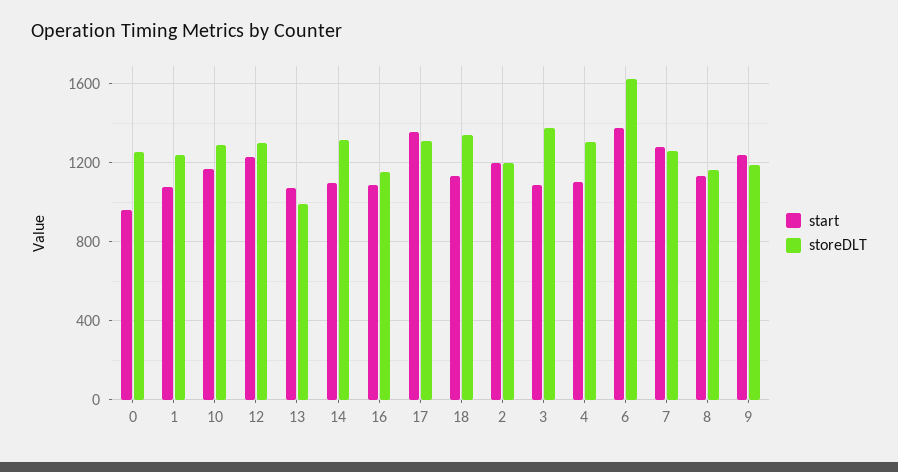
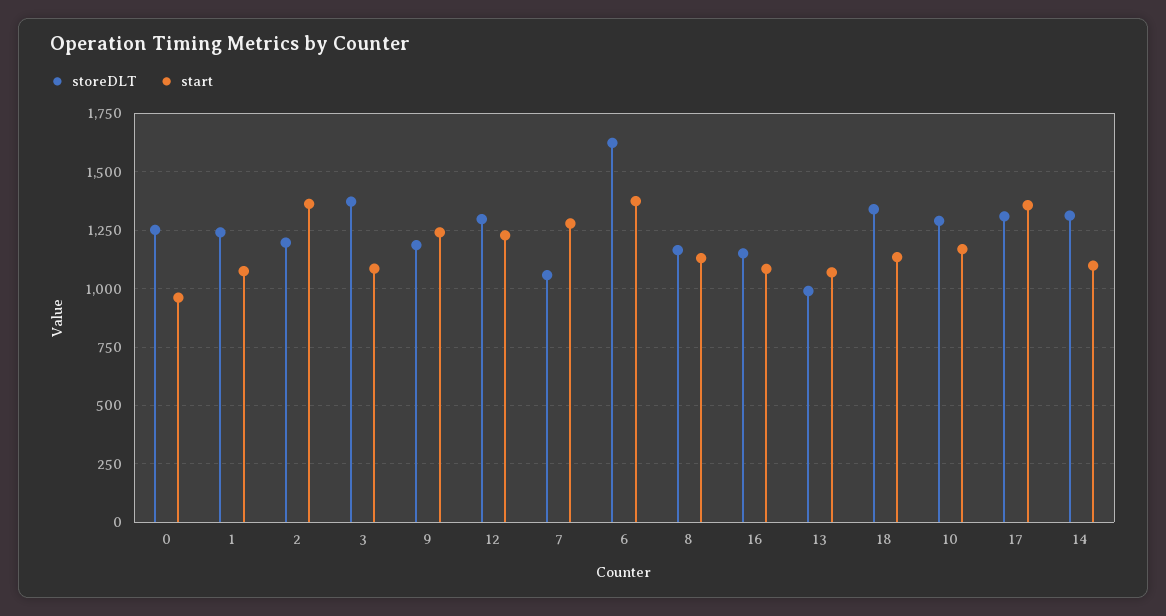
start, 2: 1200 -> 1350
start, 4: 1100 -> none
storeDLT, 4: 1300 -> none
storeDLT, 7: 1250 -> 1050

